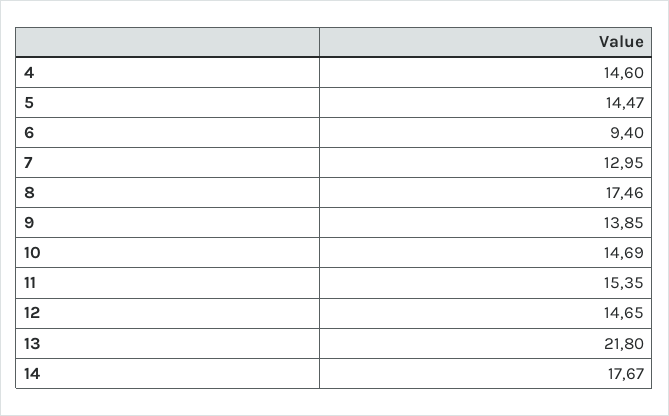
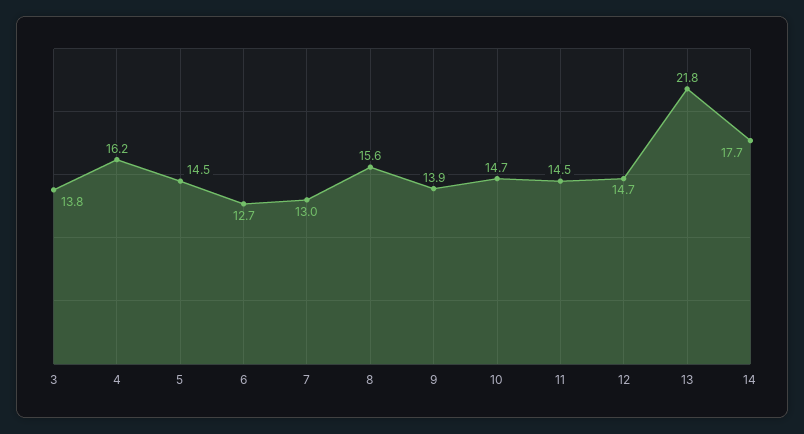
4: 14.6 -> 16.2
6: 9.4 -> 12.7
8: 17.46 -> 15.6
11: 15.35 -> 14.5
3: none -> 13.8

